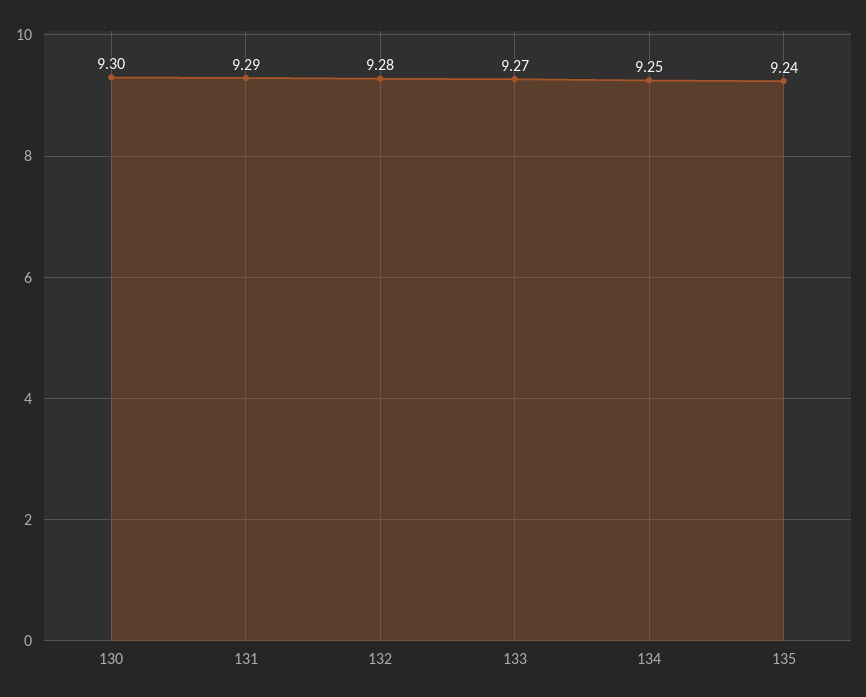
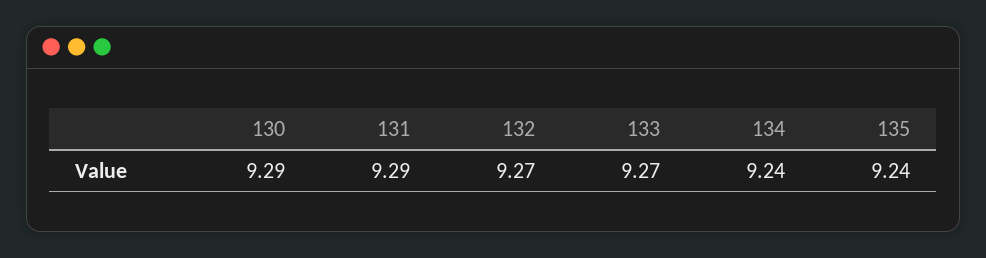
130: 9.3 -> 9.29
132: 9.28 -> 9.27
134: 9.25 -> 9.24

